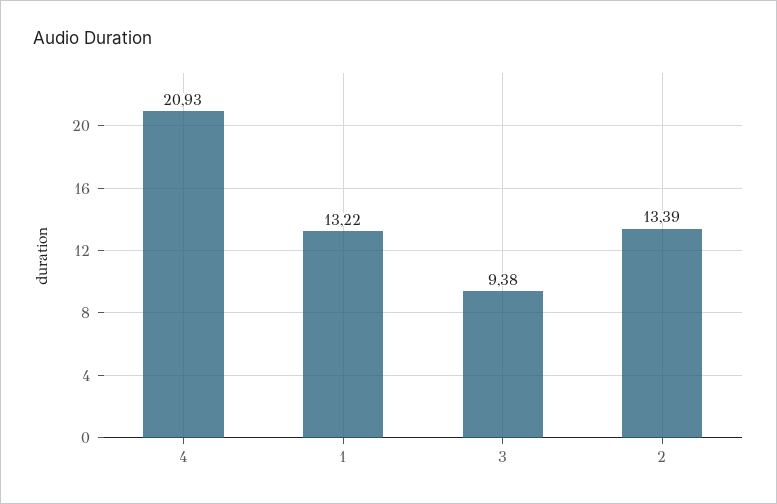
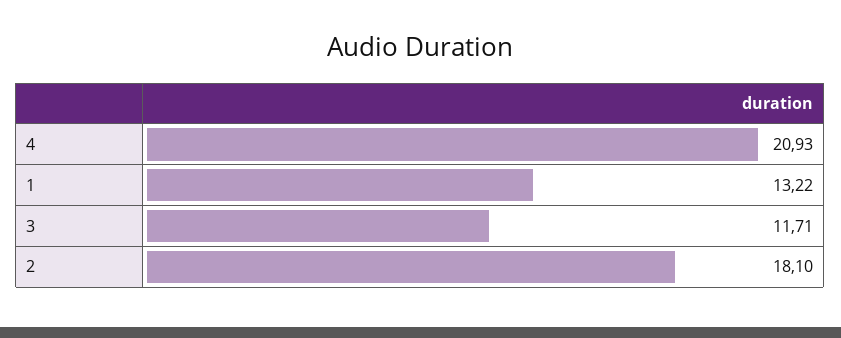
3: 9.38 -> 11.71
2: 13.39 -> 18.1

